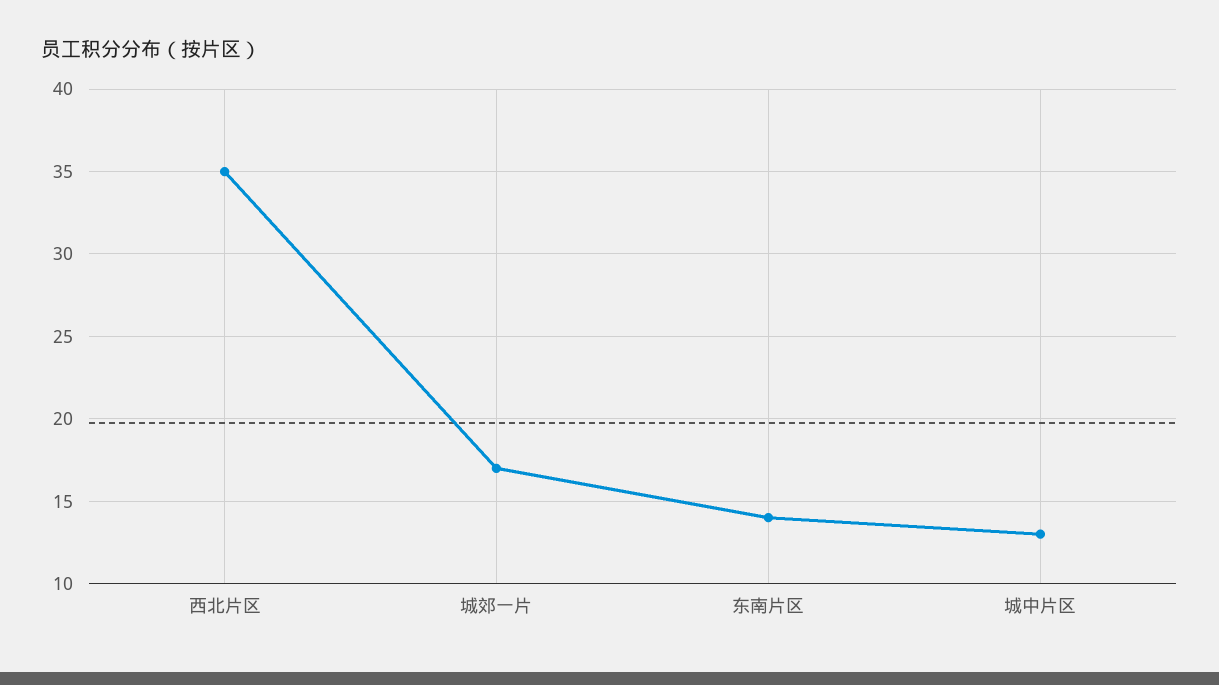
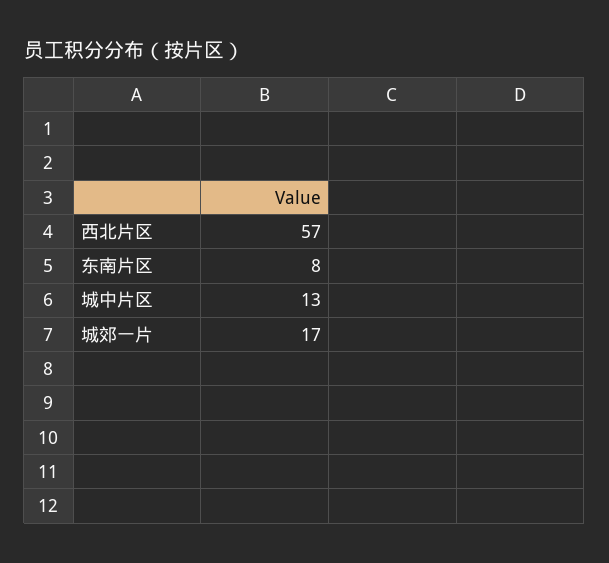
西北片区: 35 -> 57
东南片区: 14 -> 8

